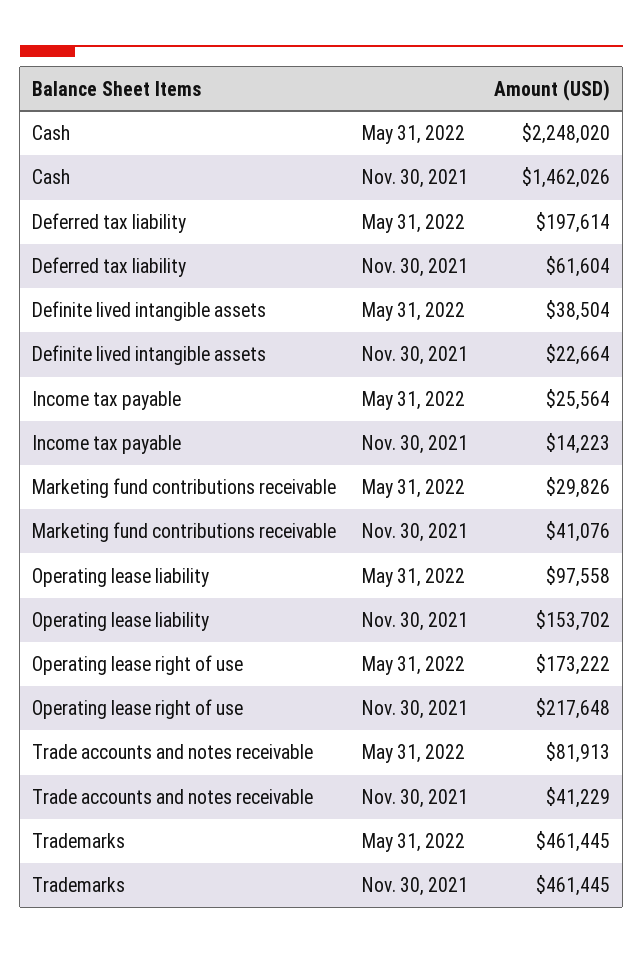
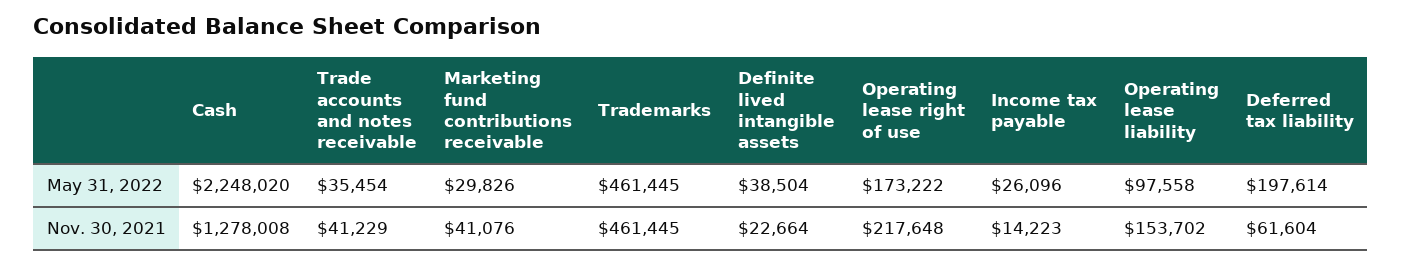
Cash, Nov. 30, 2021: 1462026 -> 1278008
Income tax payable, May 31, 2022: 25564 -> 26096
Trade accounts and notes receivable, May 31, 2022: 81913 -> 35454

